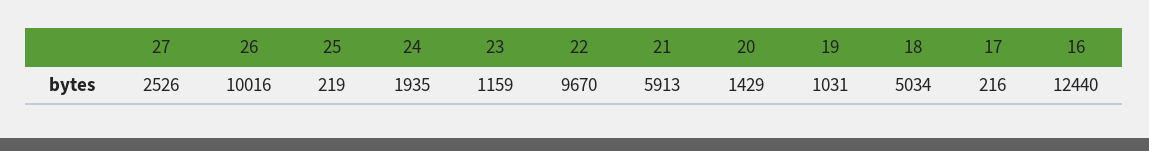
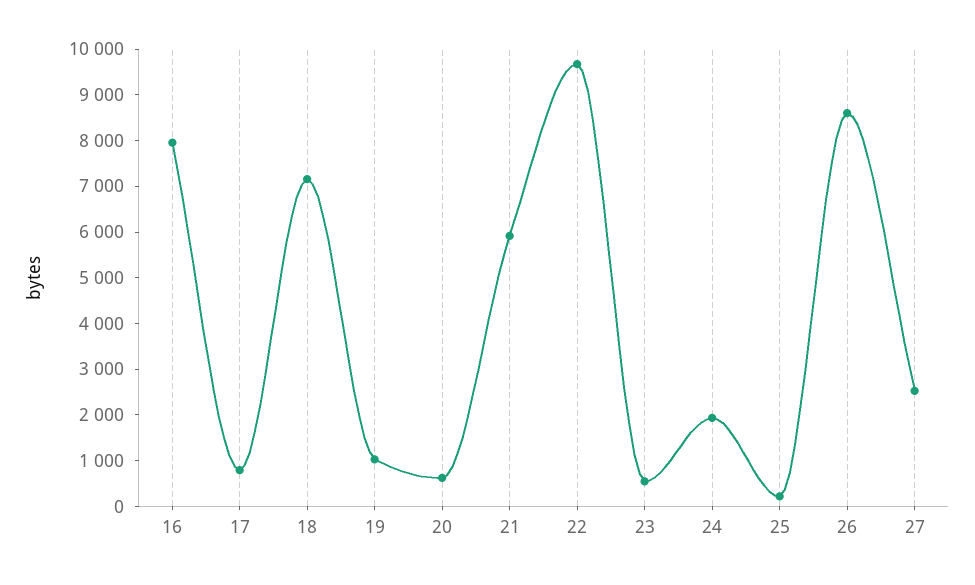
26: 10016 -> 8600
23: 1159 -> 600
20: 1429 -> 600
18: 5034 -> 7200
17: 216 -> 800
16: 12440 -> 8000

